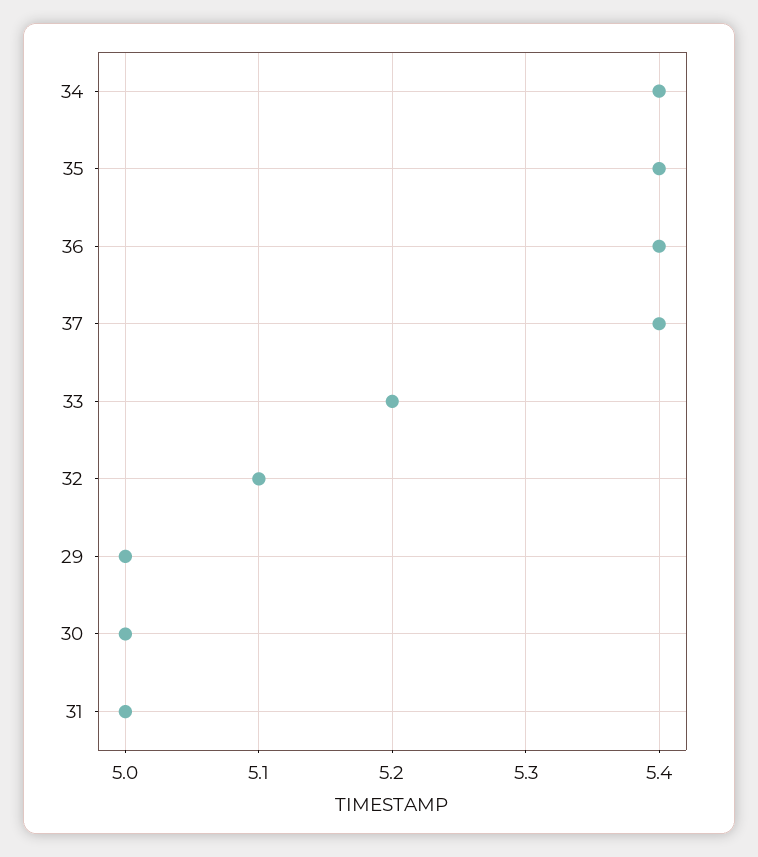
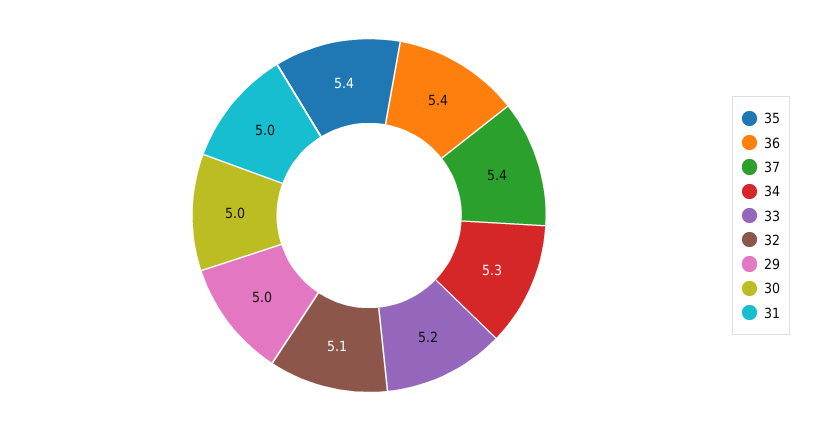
34: 5.4 -> 5.3

